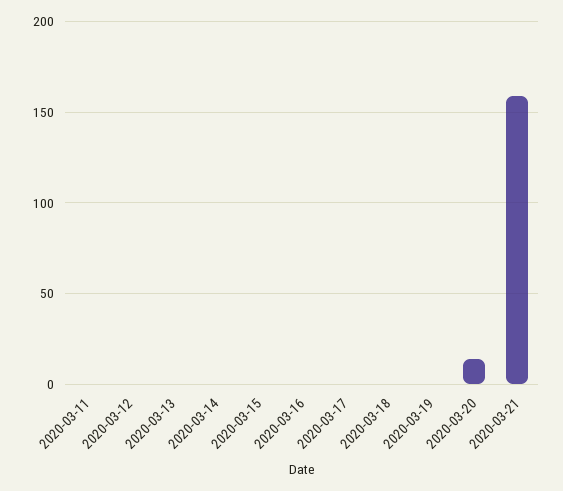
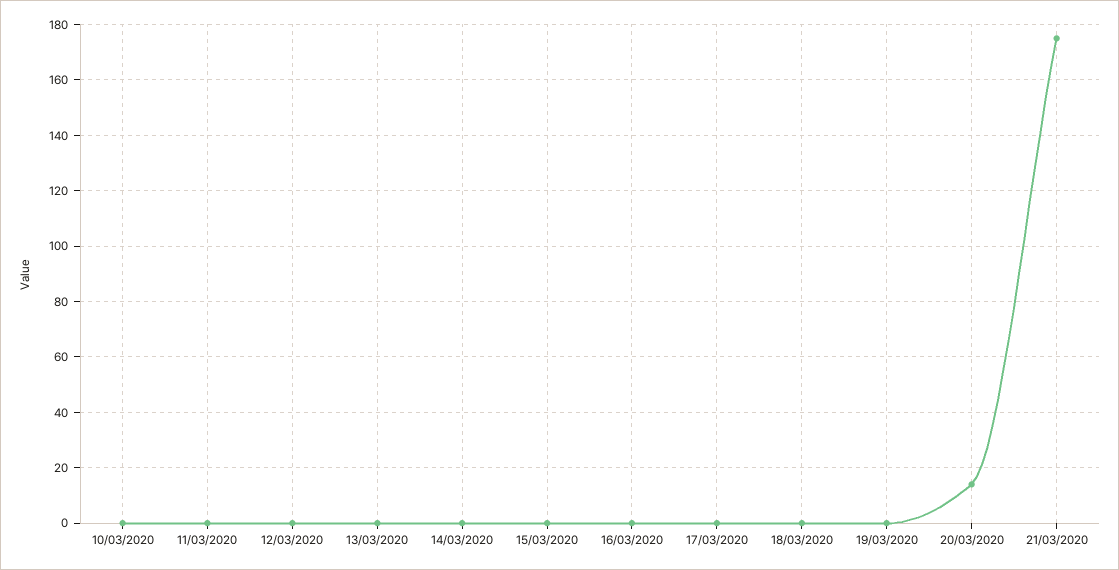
2020-03-21: 160 -> 175
10/03/2020: none -> 0

